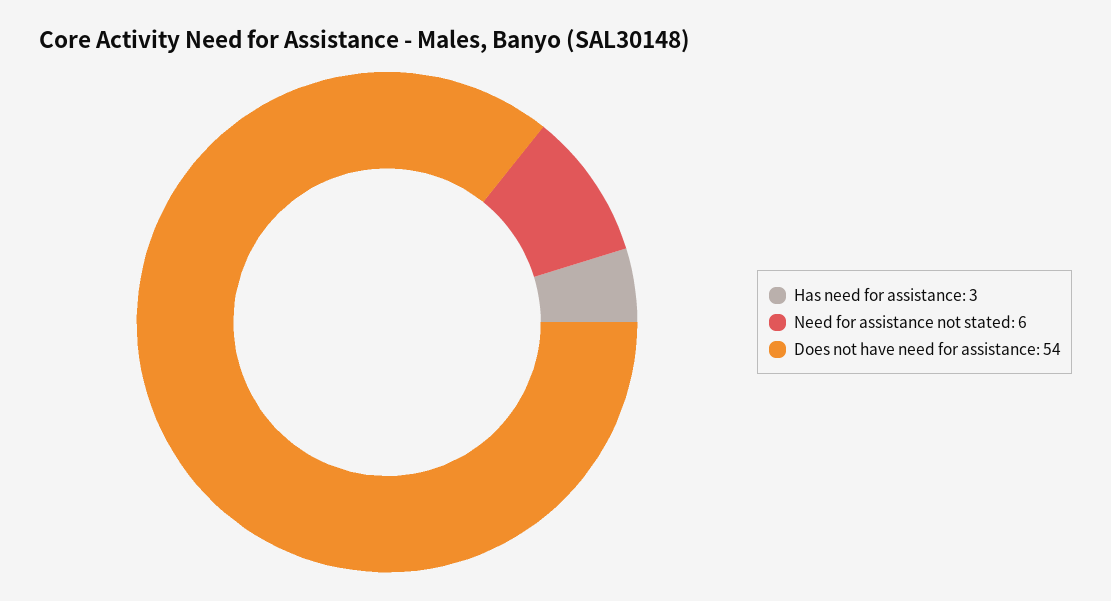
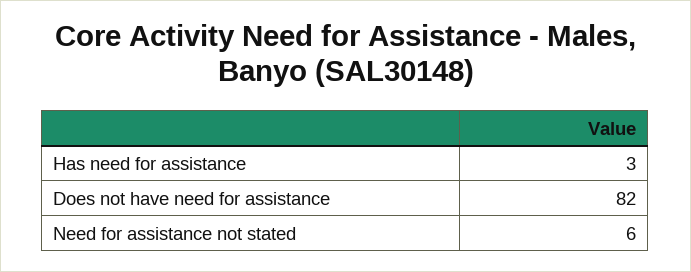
Does not have need for assistance: 54 -> 82

